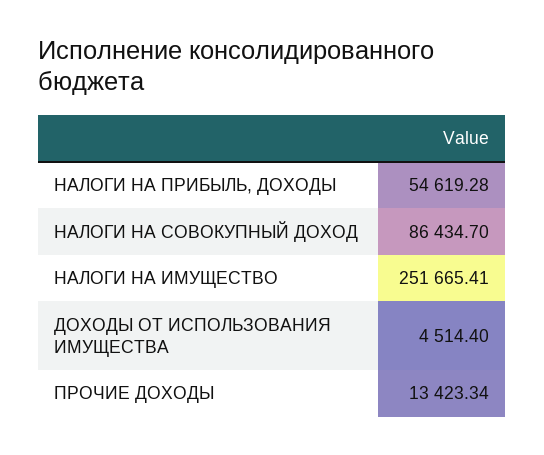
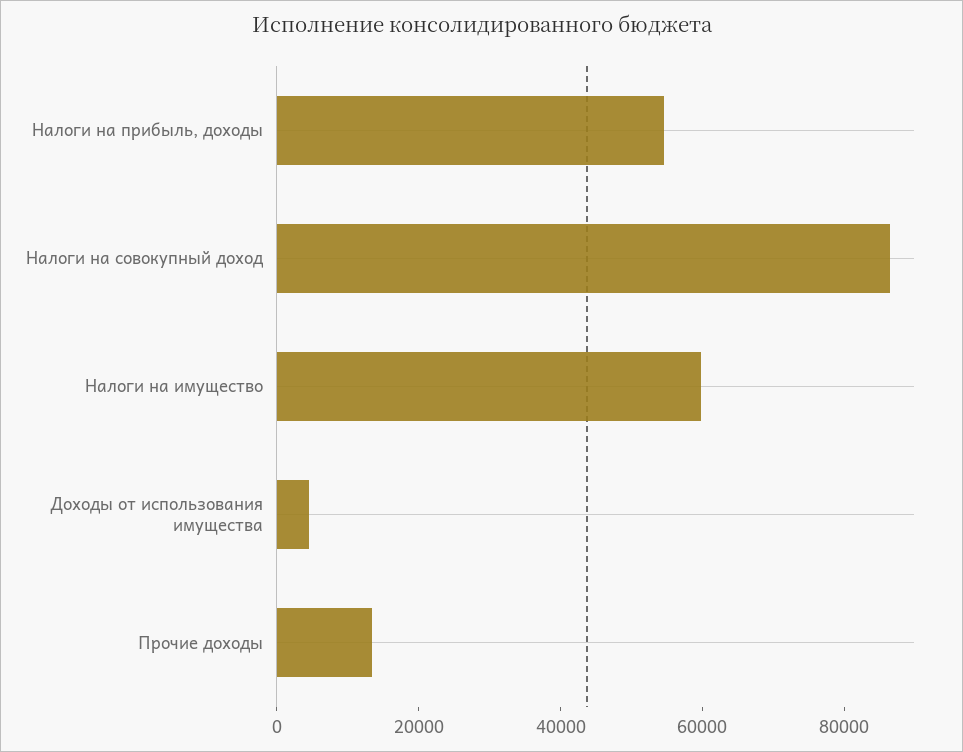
НАЛОГИ НА ИМУЩЕСТВО: 251665.41 -> 60000

